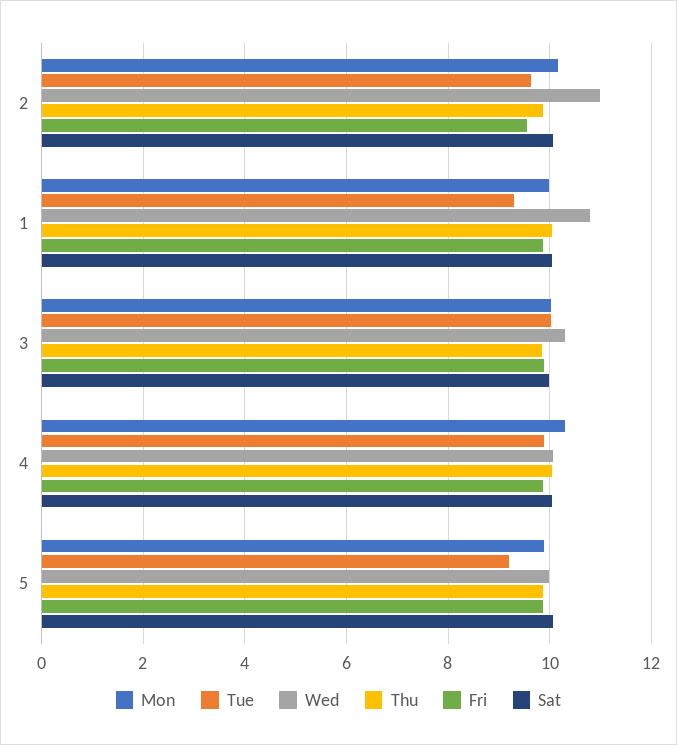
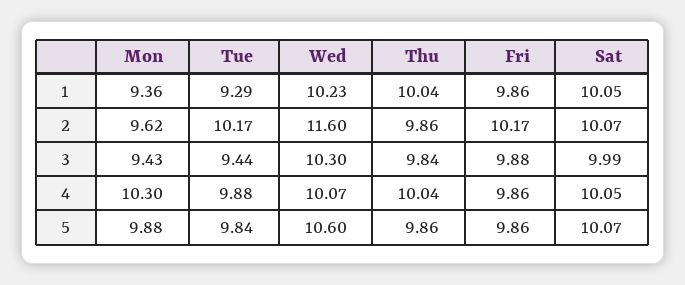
Mon, 2: 10.2 -> 9.62
Tue, 2: 9.6 -> 10.17
Wed, 2: 11 -> 11.6
Fri, 2: 9.6 -> 10.17
Mon, 1: 10 -> 9.36
Wed, 1: 10.8 -> 10.23
Mon, 3: 10 -> 9.43
Tue, 3: 10 -> 9.44
Tue, 5: 9.2 -> 9.84
Wed, 5: 10 -> 10.6

